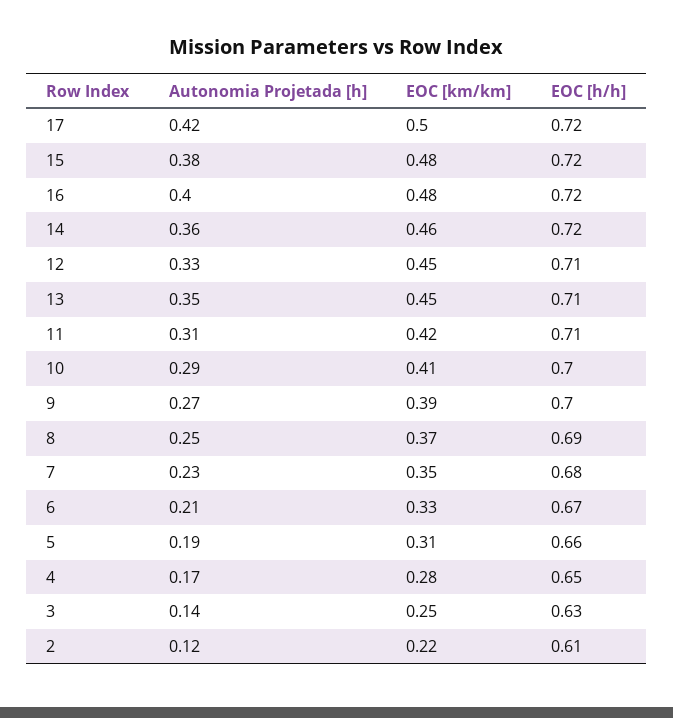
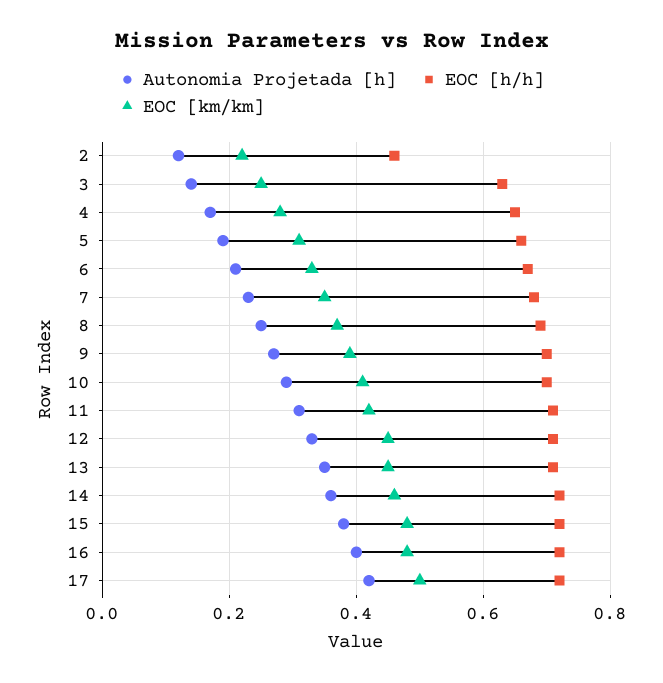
EOC [h/h], 2: 0.61 -> 0.45

